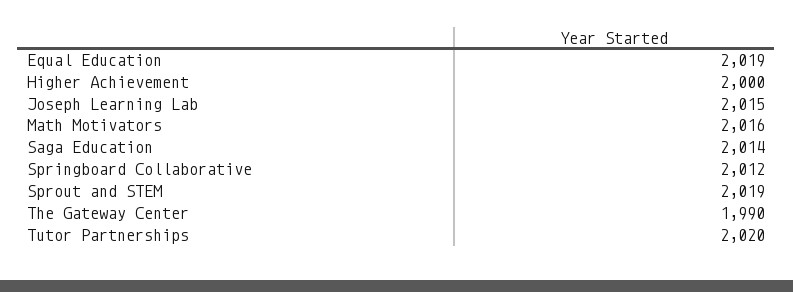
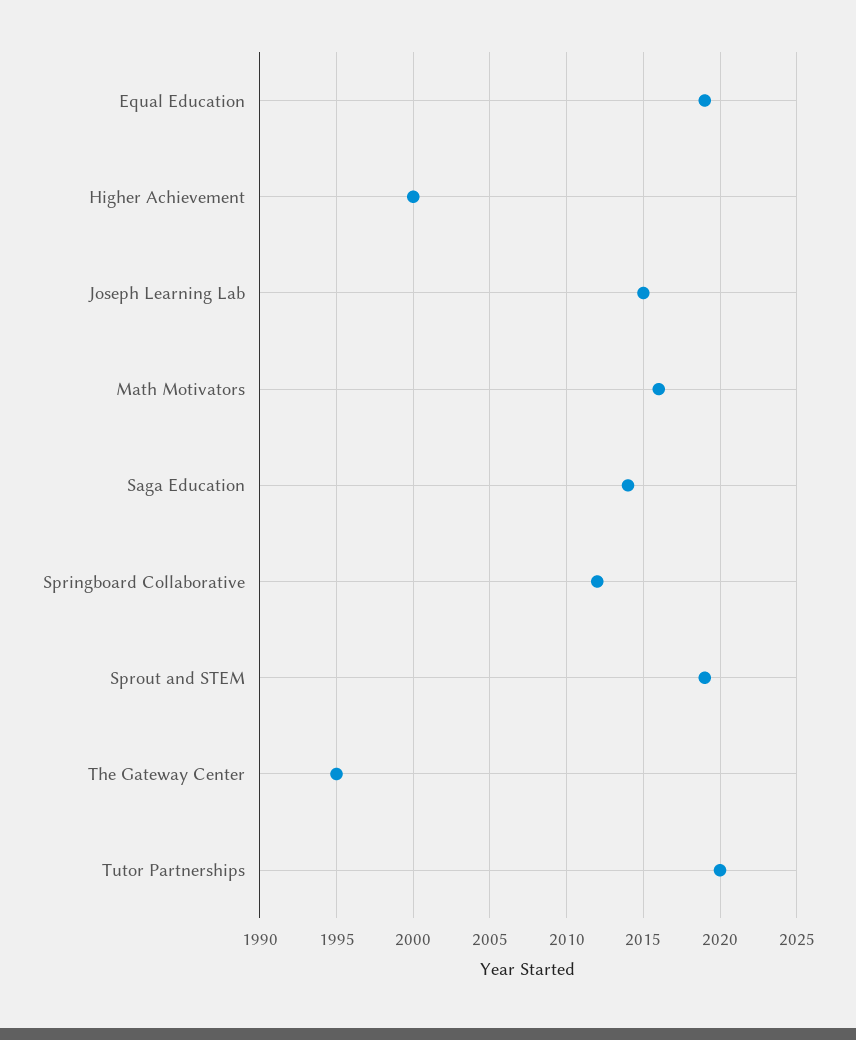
The Gateway Center: 1990 -> 1995

